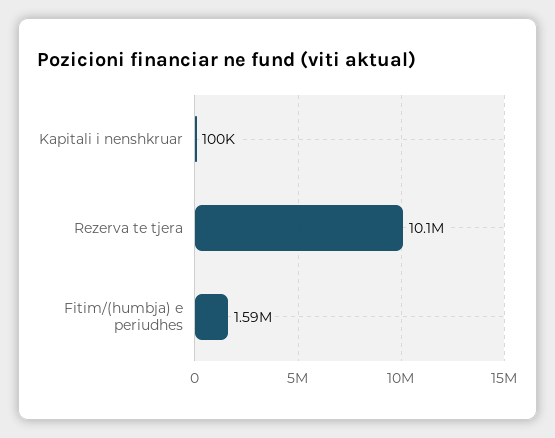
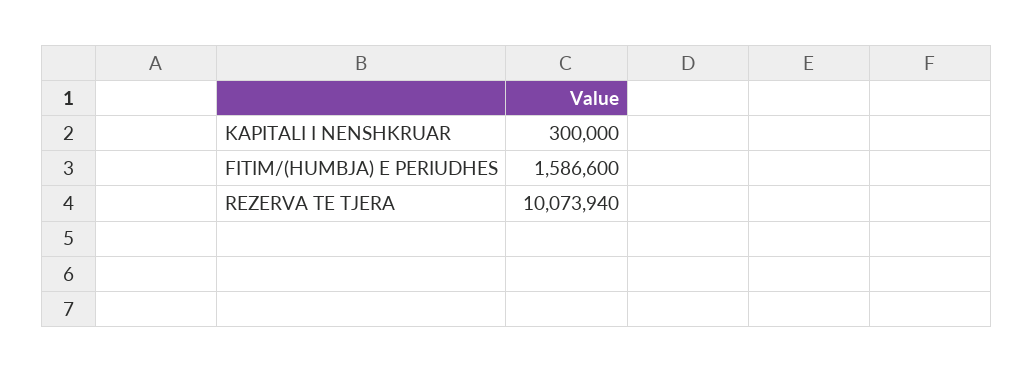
Kapitali i nenshkruar: 100000 -> 300000

